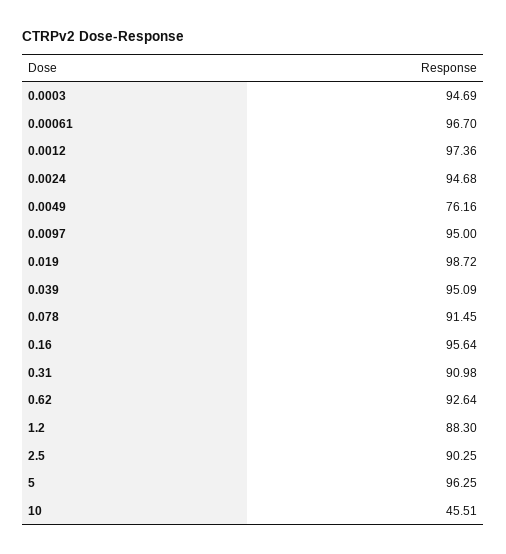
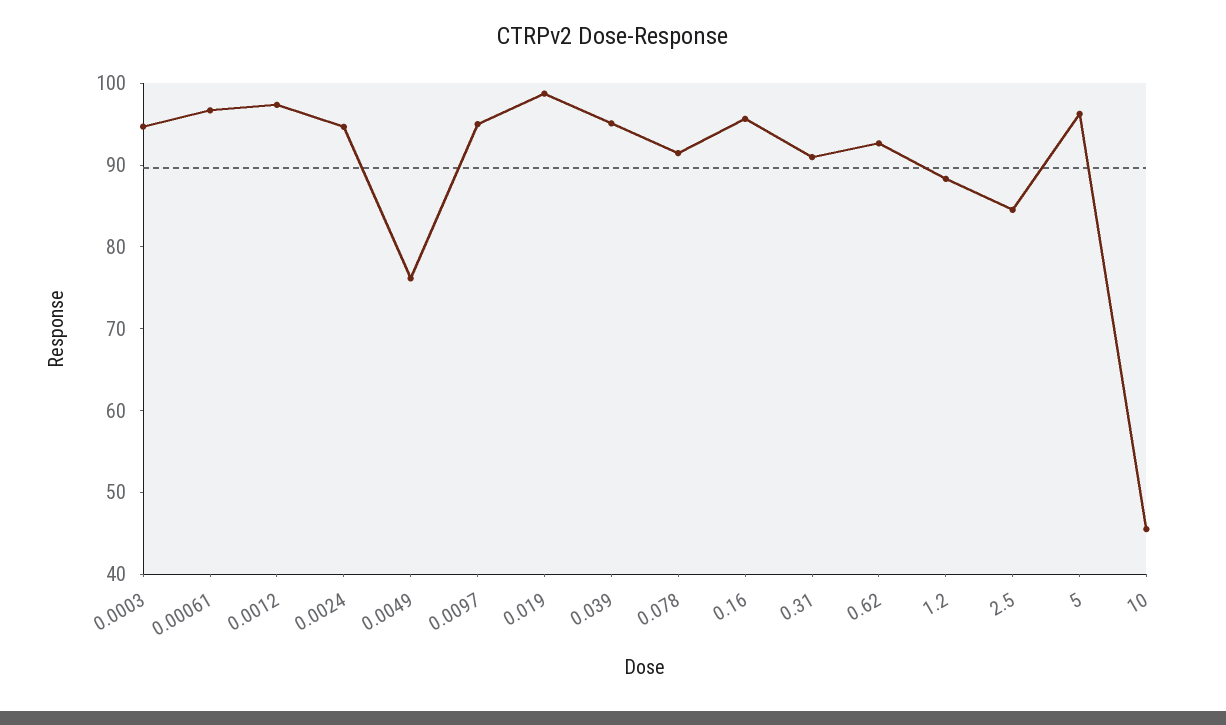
2.5: 90.25 -> 84

